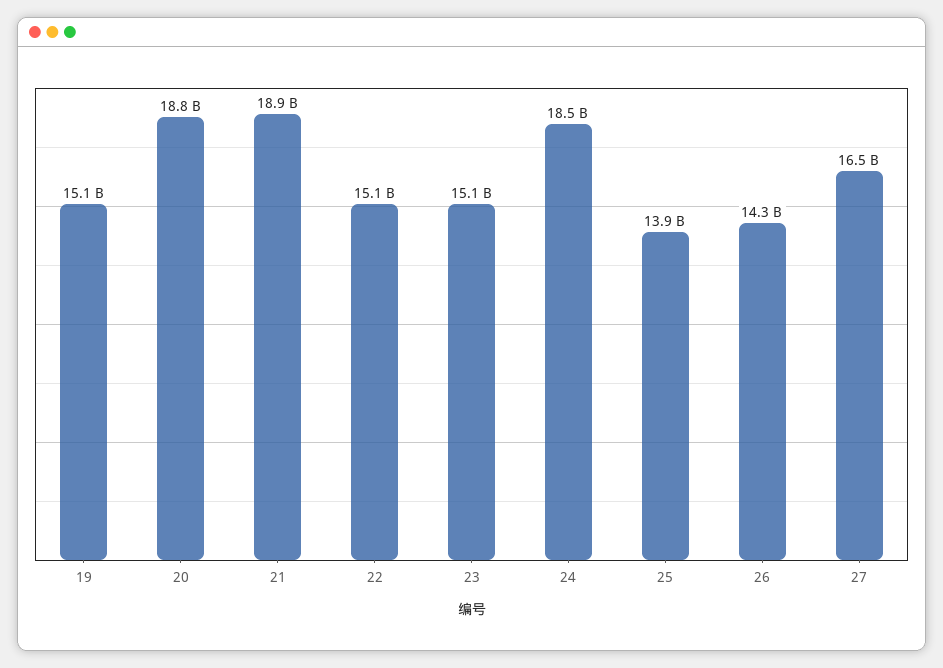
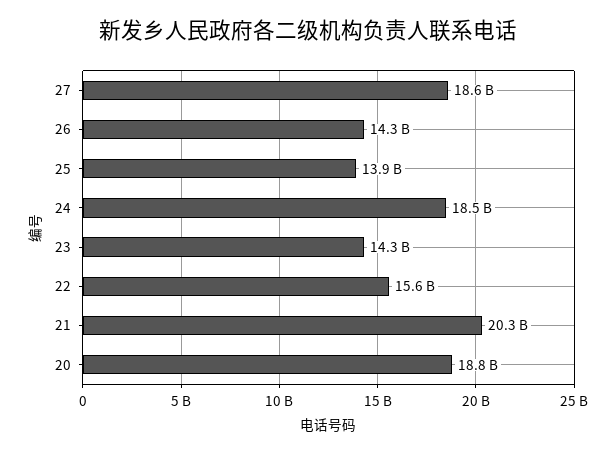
19: 15100000000 -> none
21: 18900000000 -> 20300000000
22: 15100000000 -> 15600000000
23: 15100000000 -> 14300000000
27: 16500000000 -> 18600000000

